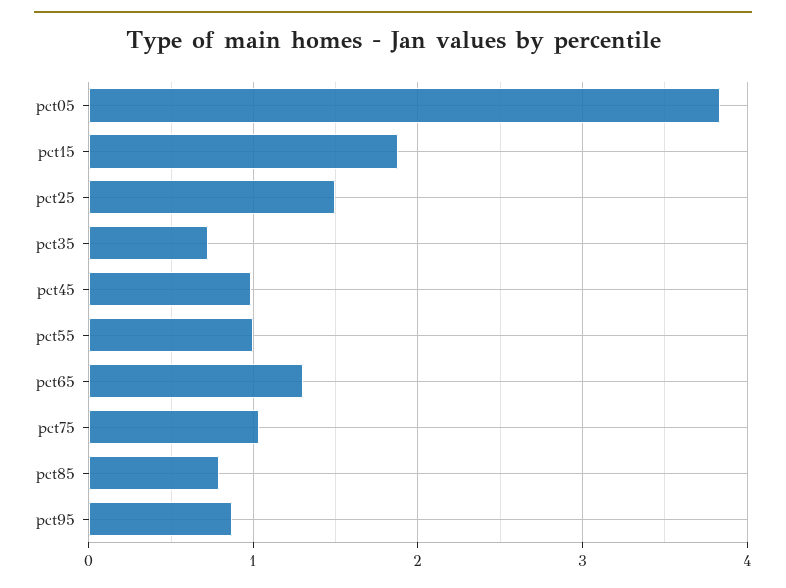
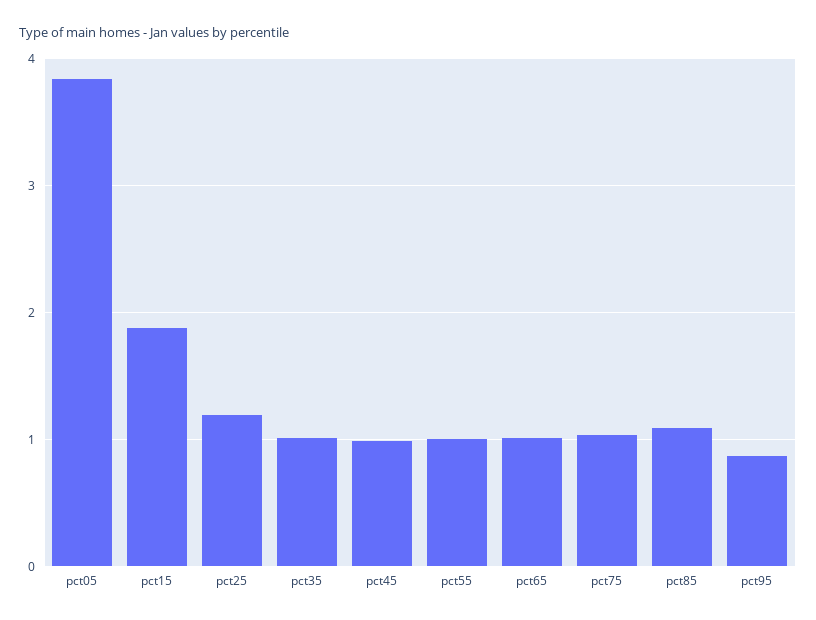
pct25: 1.5 -> 1.2
pct35: 0.7 -> 1
pct65: 1.3 -> 1
pct85: 0.8 -> 1.1

